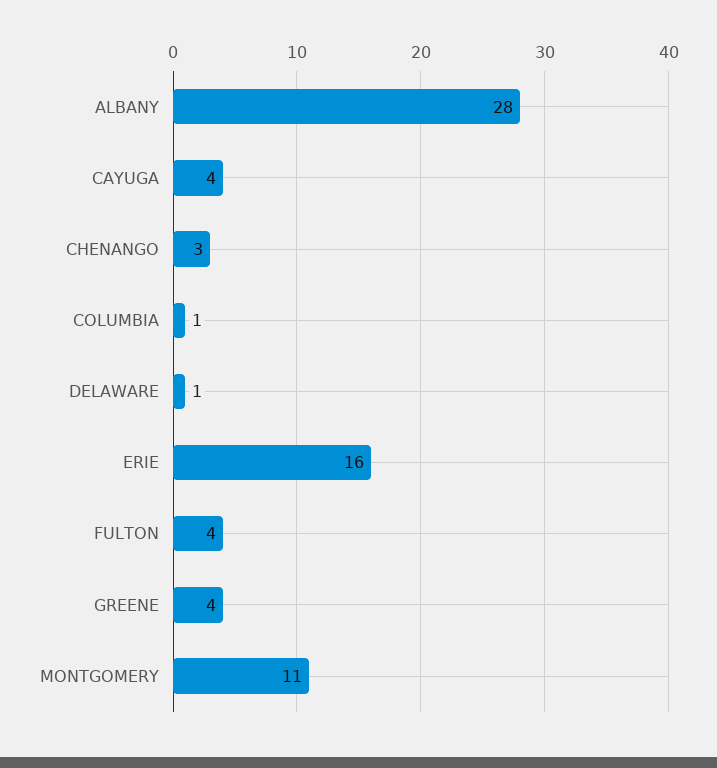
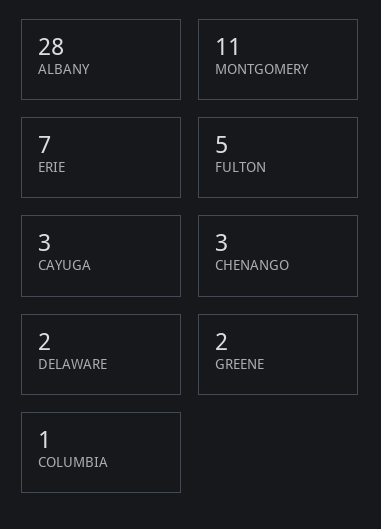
CAYUGA: 4 -> 3
DELAWARE: 1 -> 2
ERIE: 16 -> 7
FULTON: 4 -> 5
GREENE: 4 -> 2

